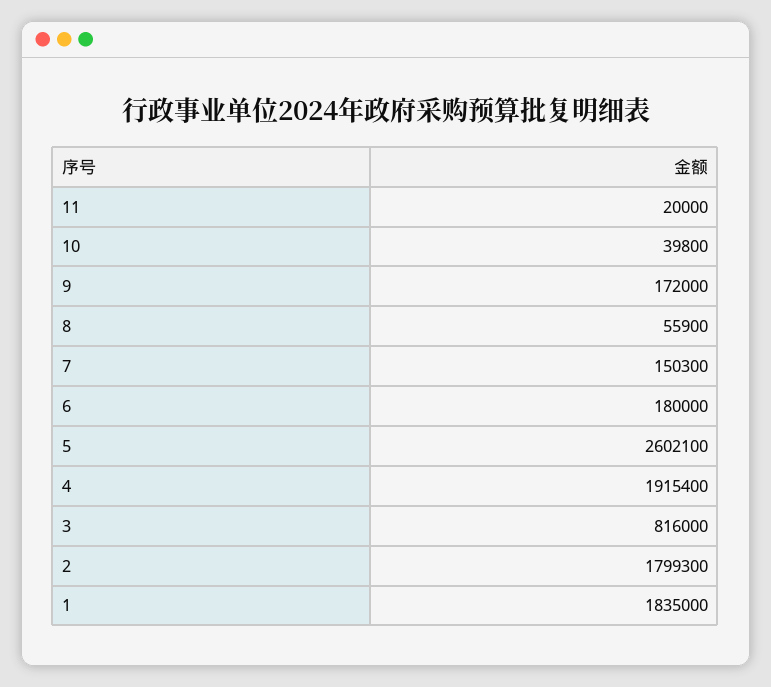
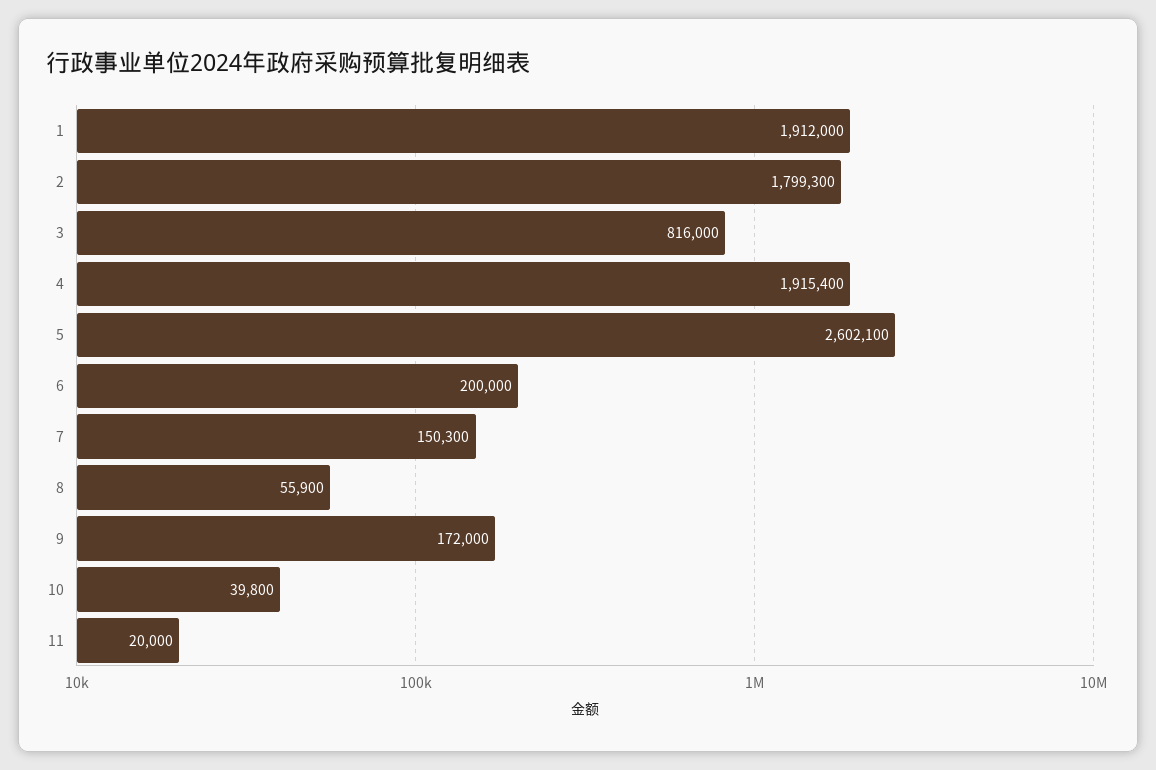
6: 180000 -> 200000
1: 1835000 -> 1912000

